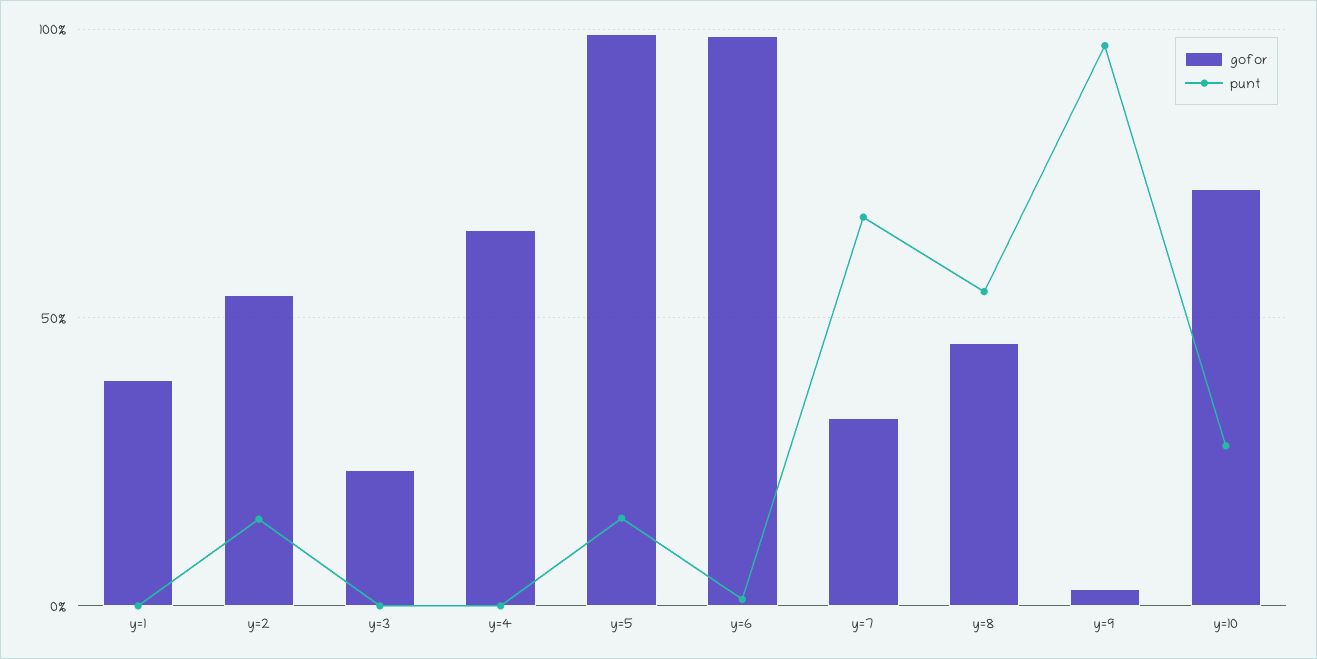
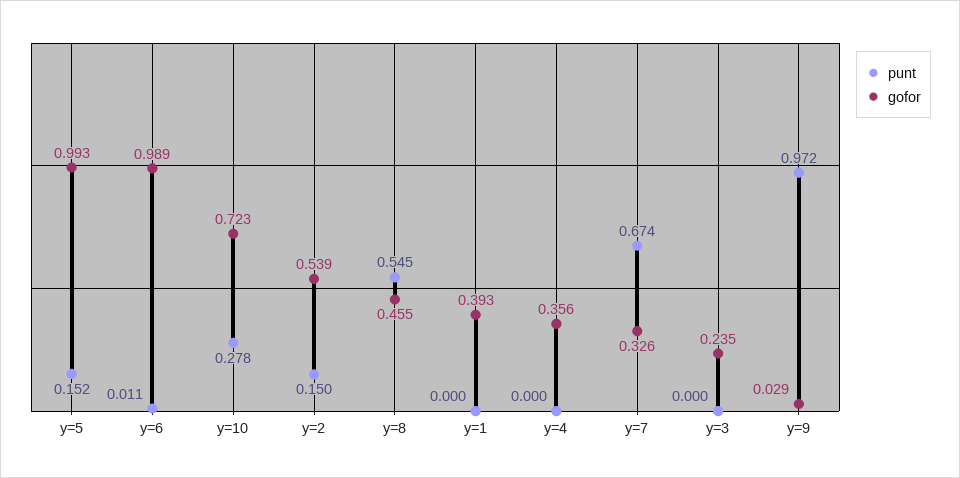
gofor, y=4: 0.65 -> 0.356

